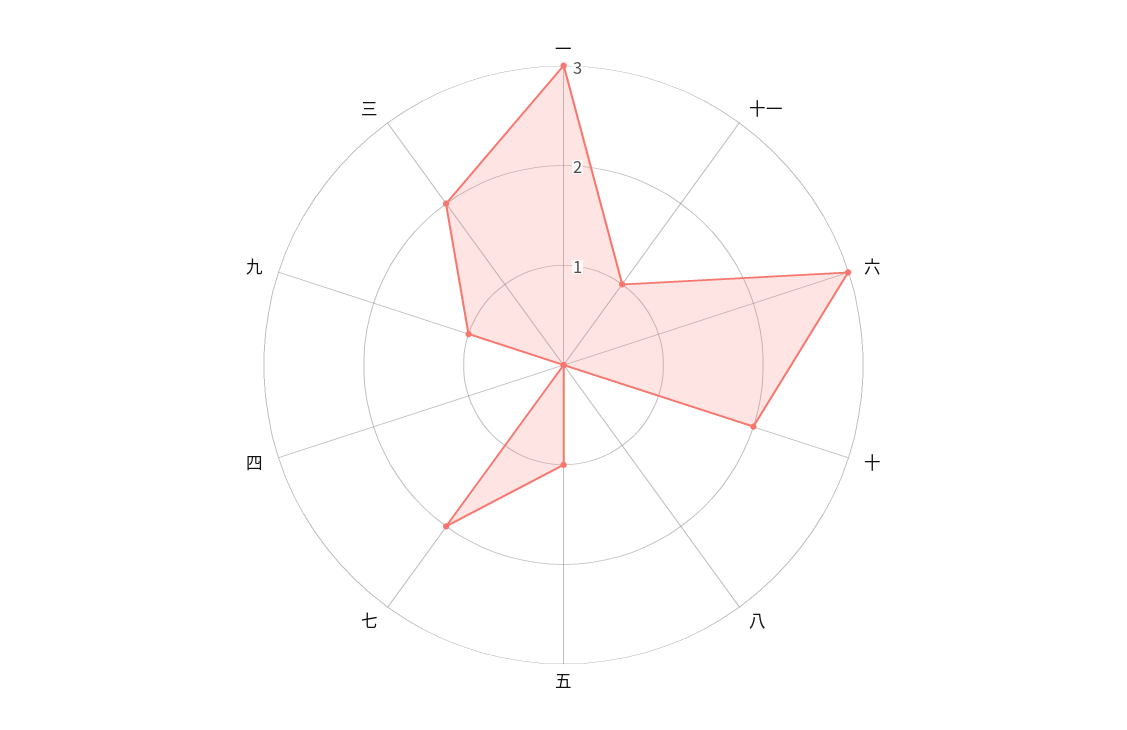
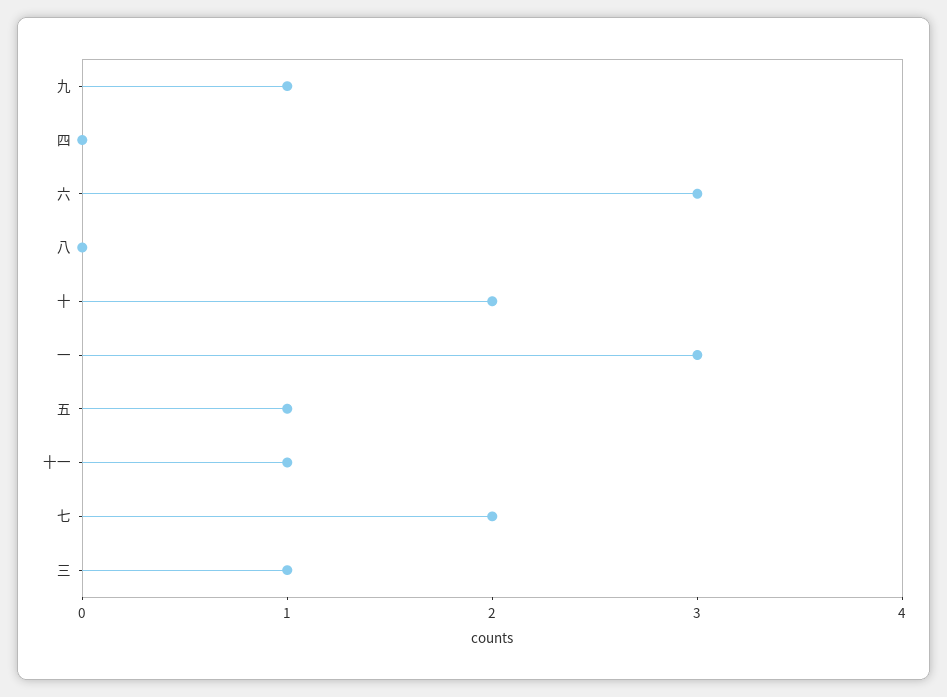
三: 2 -> 1

